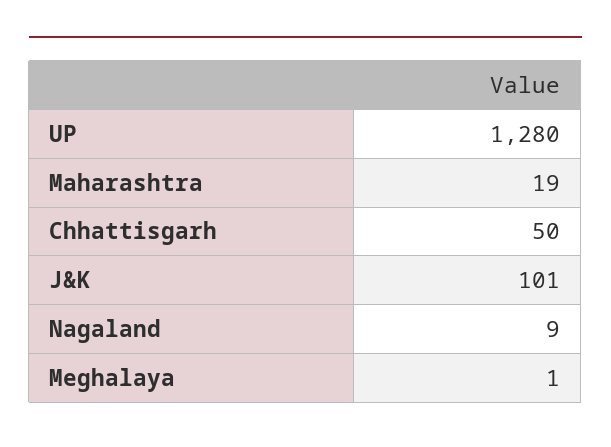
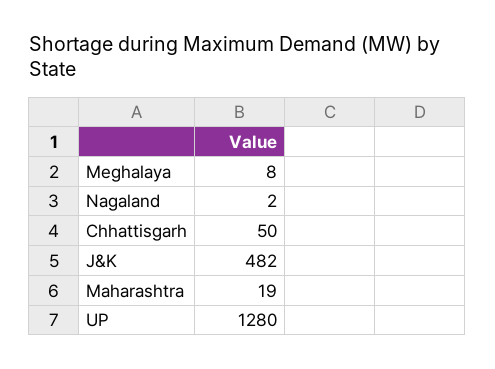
J&K: 101 -> 482
Nagaland: 9 -> 2
Meghalaya: 1 -> 8

